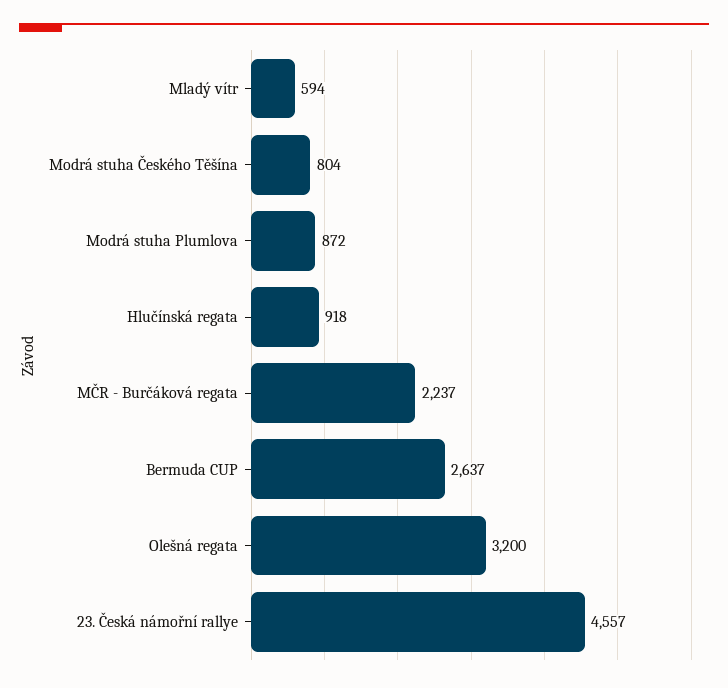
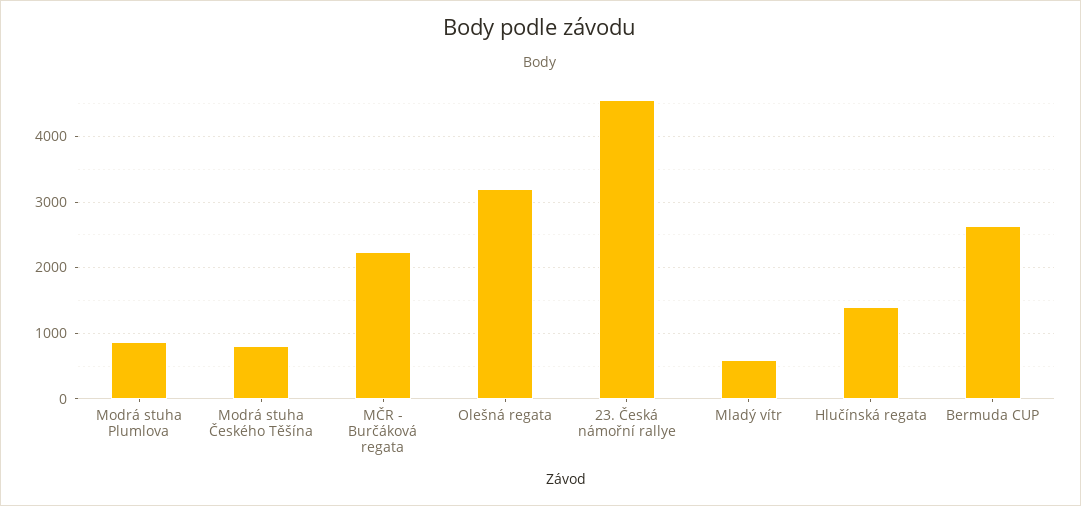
Hlučínská regata: 918 -> 1400

